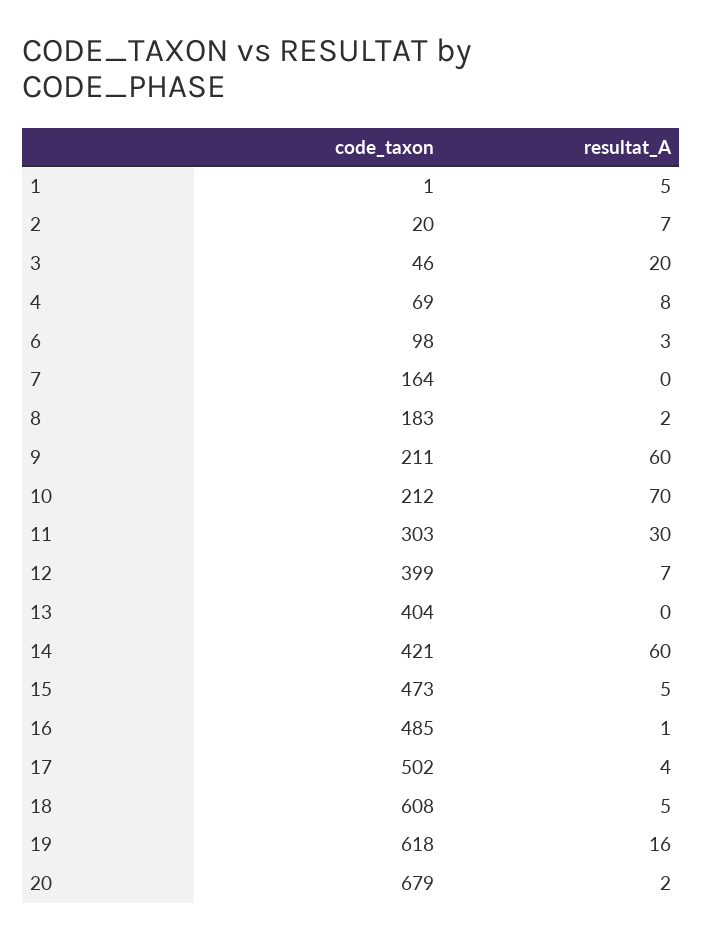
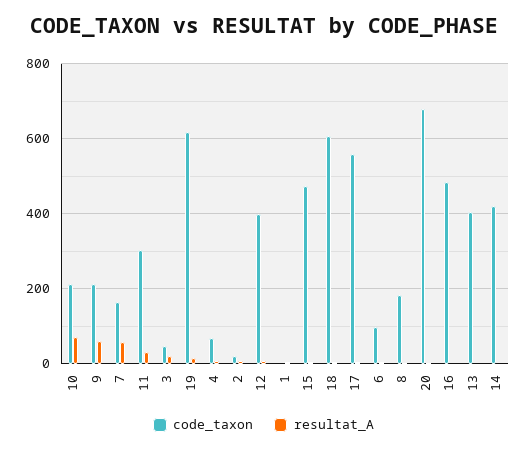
resultat_A, 7: 0 -> 60
resultat_A, 14: 60 -> 0
code_taxon, 17: 502 -> 560

